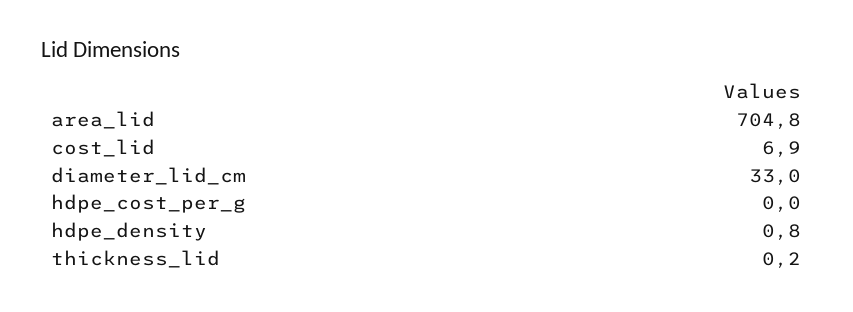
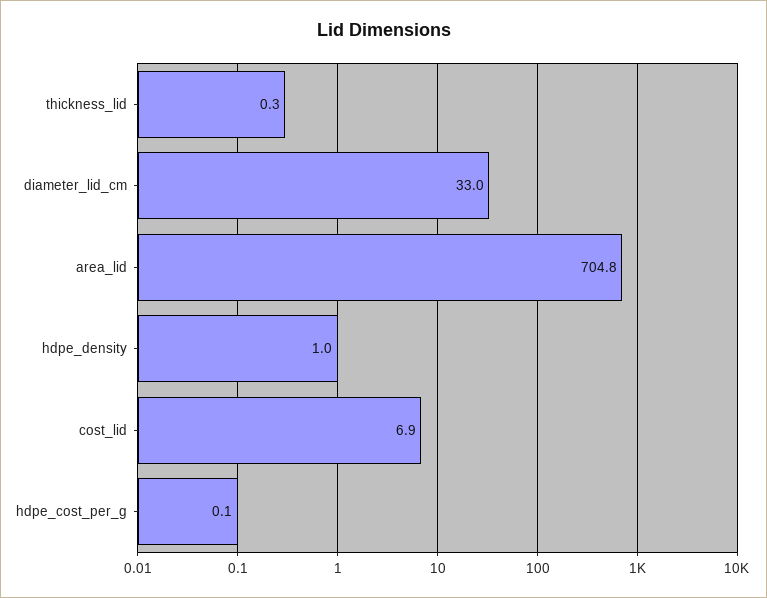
hdpe_cost_per_g: 0 -> 0.1
hdpe_density: 0.8 -> 1
thickness_lid: 0.2 -> 0.3

